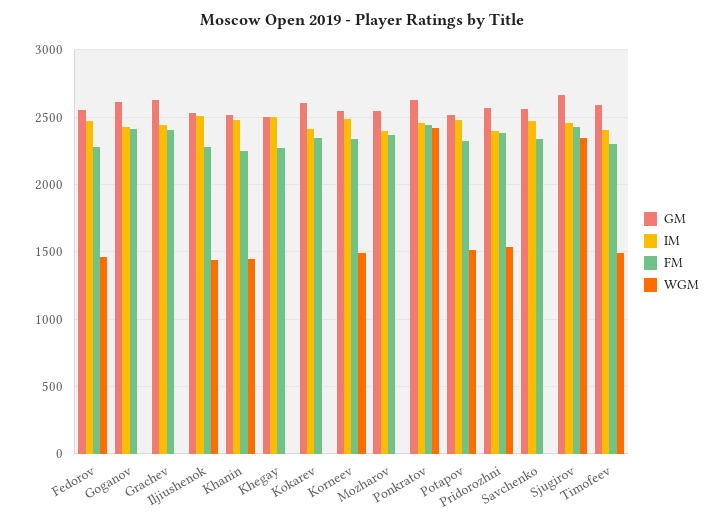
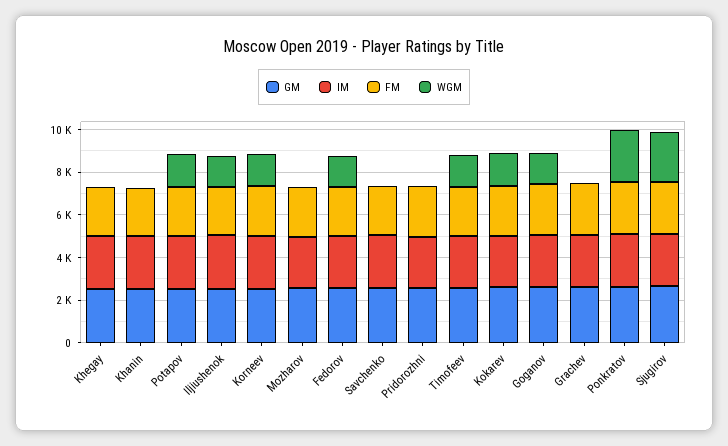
WGM, Goganov: 0 -> 1500
WGM, Khanin: 1450 -> 0
WGM, Kokarev: 0 -> 1500
WGM, Pridorozhni: 1550 -> 0

